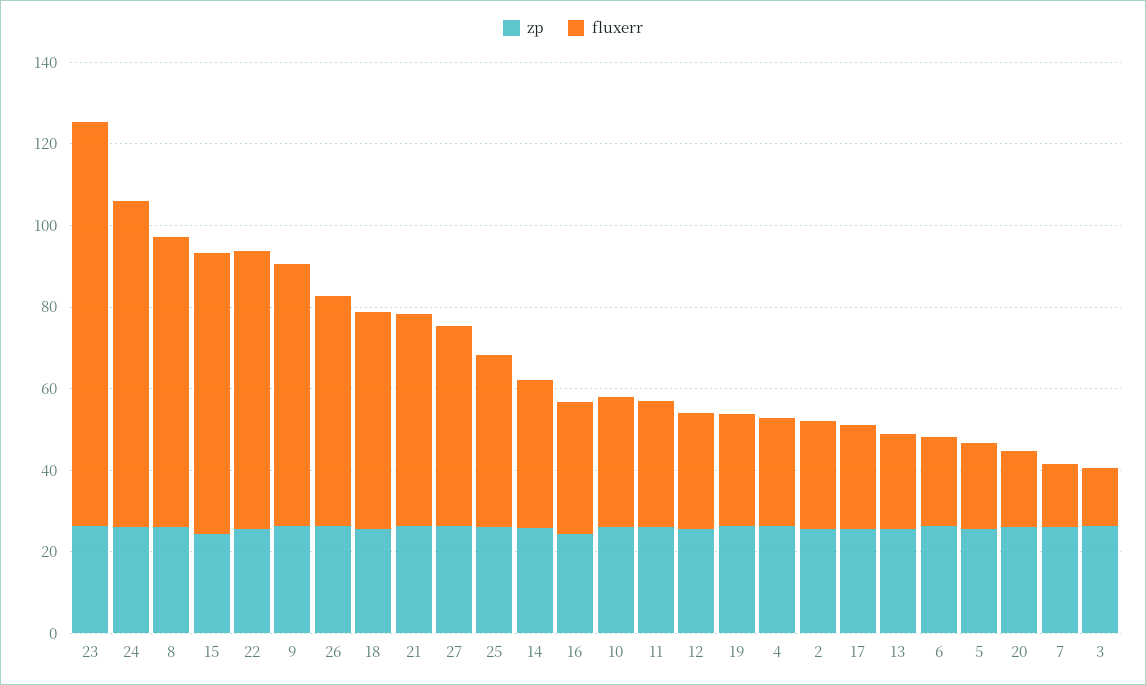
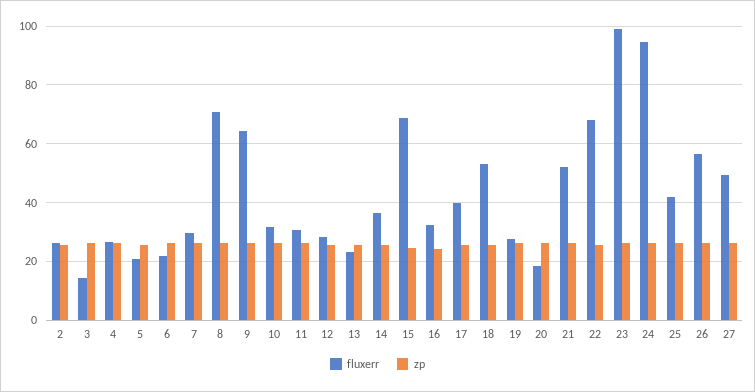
fluxerr, 24: 80 -> 95
fluxerr, 17: 25 -> 40
fluxerr, 7: 15 -> 30

